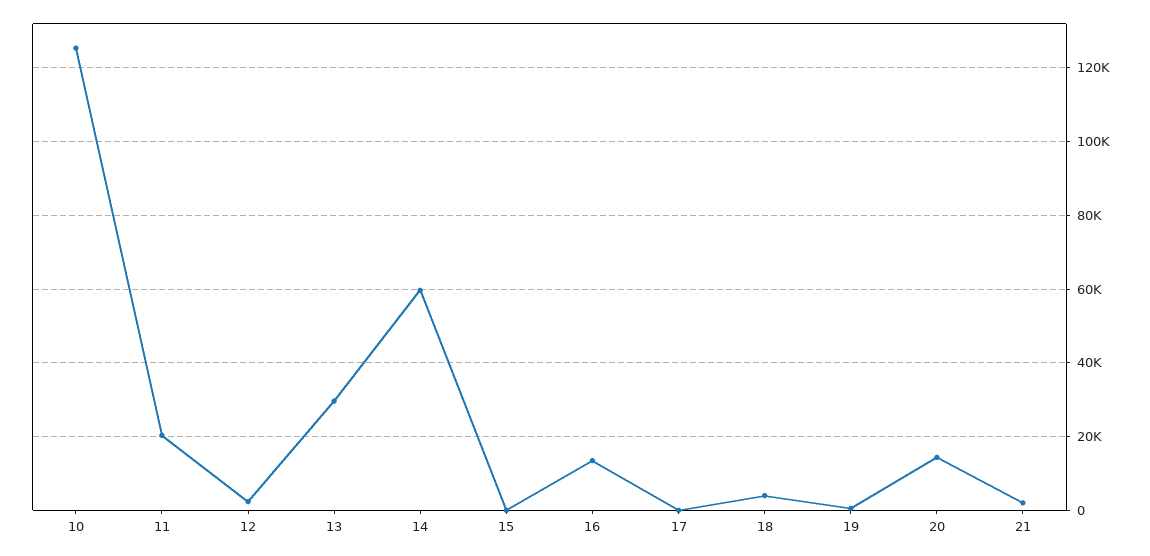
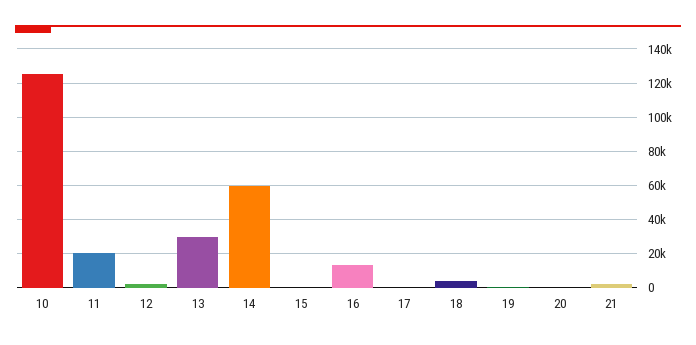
20: 14000 -> 0

